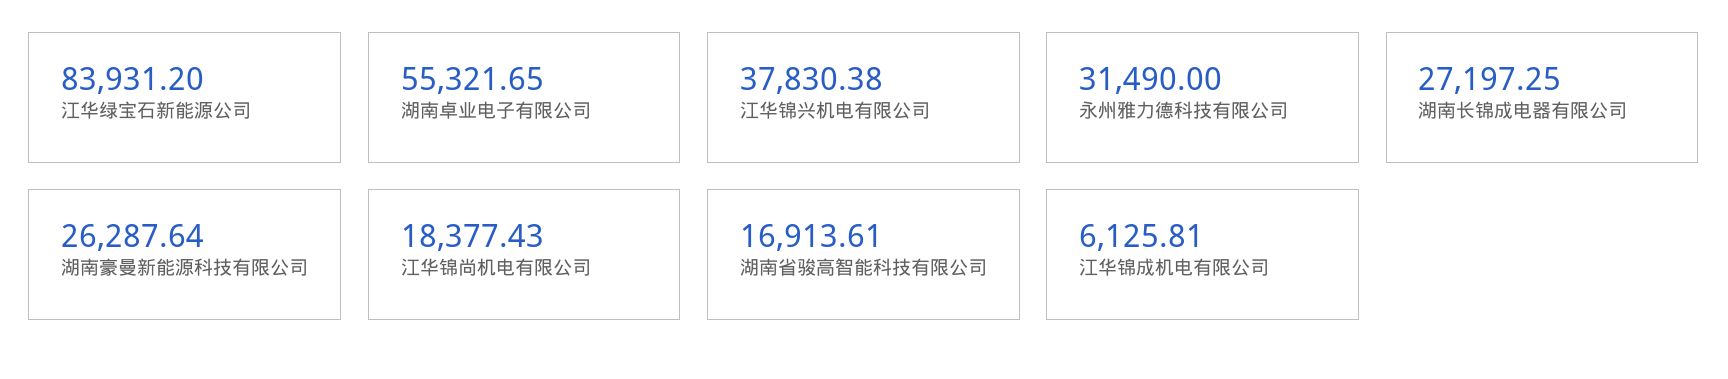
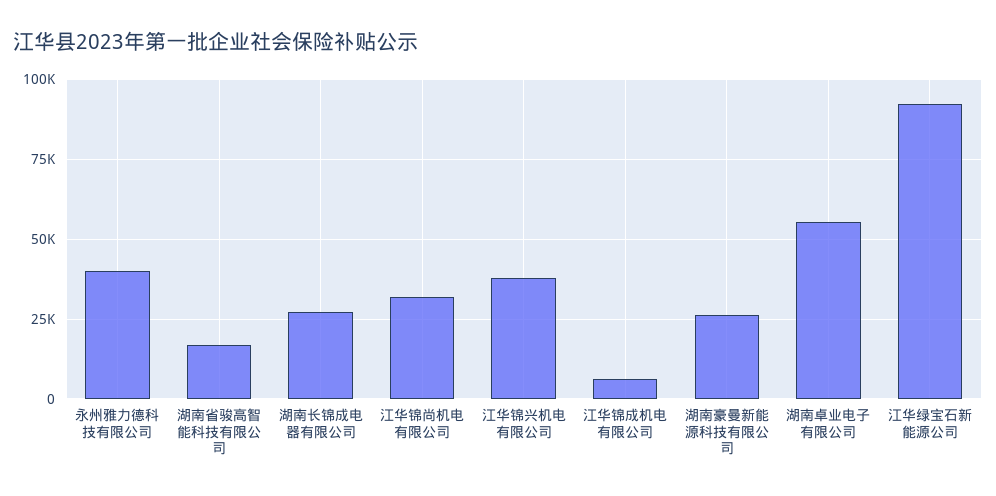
江华绿宝石新能源公司: 83931.2 -> 92500
永州雅力德科技有限公司: 31490 -> 40000
江华锦尚机电有限公司: 18377.43 -> 32500

